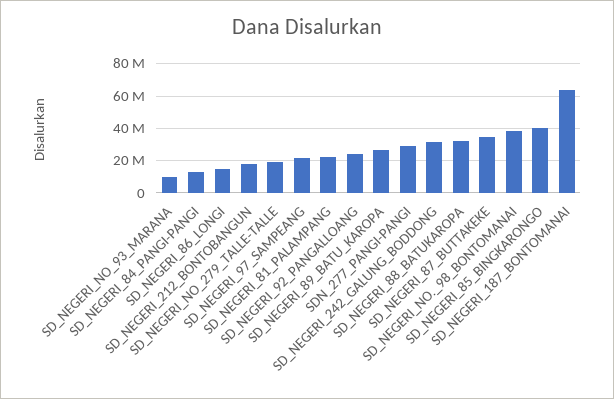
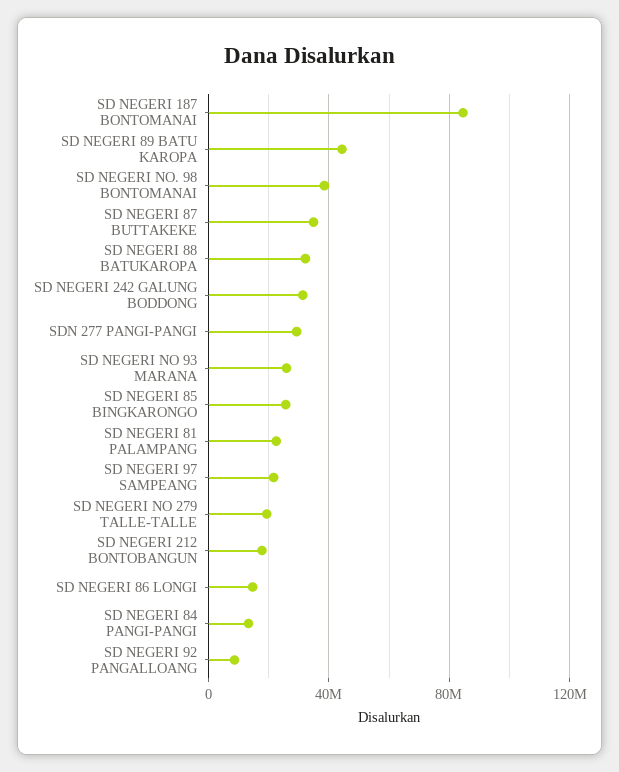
SD_NEGERI_NO_93_MARANA: 10000000 -> 25000000
SD_NEGERI_92_PANGALLOANG: 25000000 -> 10000000
SD_NEGERI_89_BATU_KAROPA: 25000000 -> 45000000
SD_NEGERI_85_BINGKARONGO: 40000000 -> 25000000
SD_NEGERI_187_BONTOMANAI: 65000000 -> 85000000

